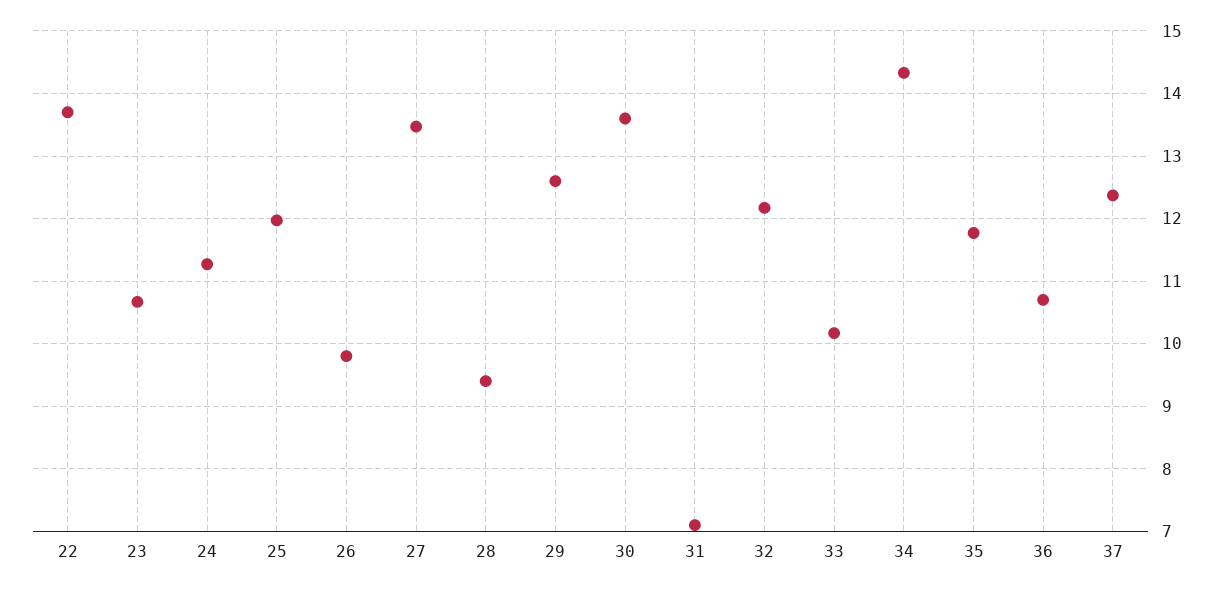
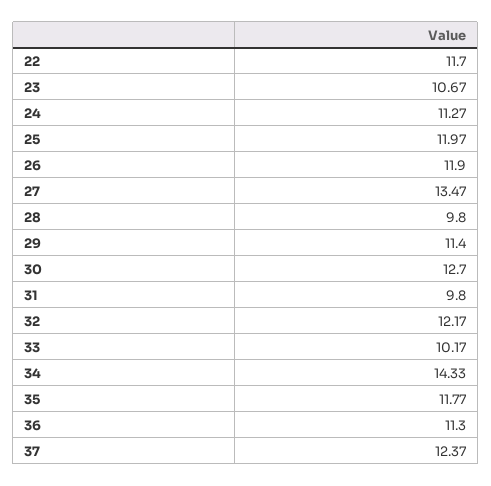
22: 13.7 -> 11.7
26: 9.8 -> 11.9
28: 9.4 -> 9.8
29: 12.6 -> 11.4
30: 13.6 -> 12.7
31: 7.1 -> 9.8
36: 10.7 -> 11.3

